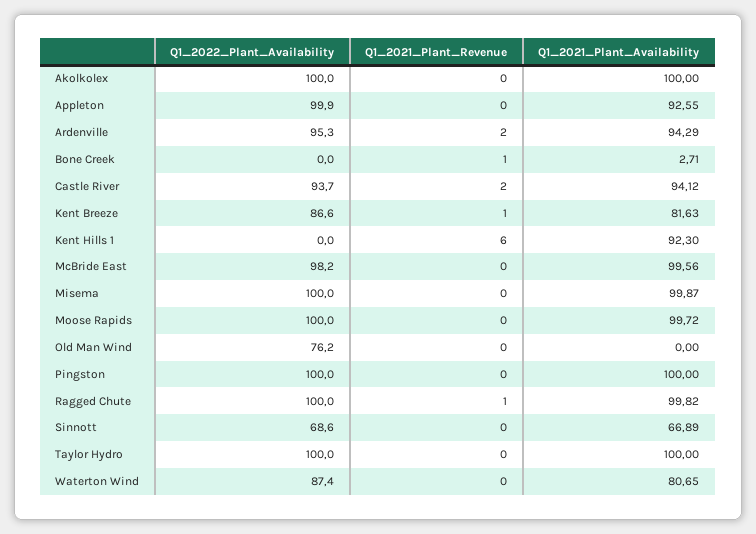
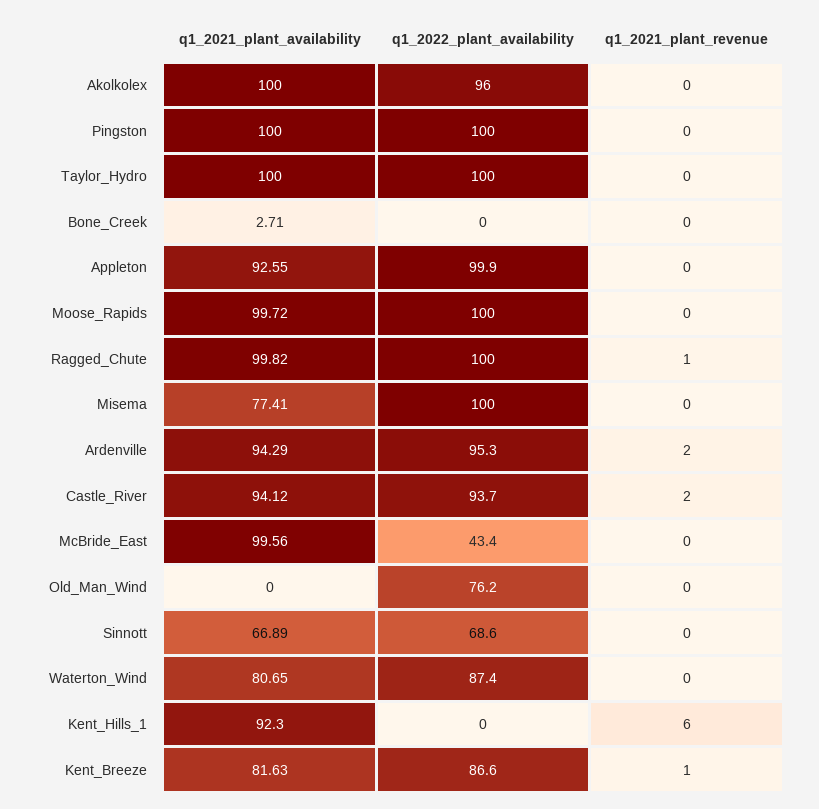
Q1_2022_Plant_Availability, Akolkolex: 100 -> 96
Q1_2021_Plant_Revenue, Bone Creek: 1 -> 0
Q1_2022_Plant_Availability, McBride East: 98.2 -> 43.4
Q1_2021_Plant_Availability, Misema: 99.87 -> 77.41

